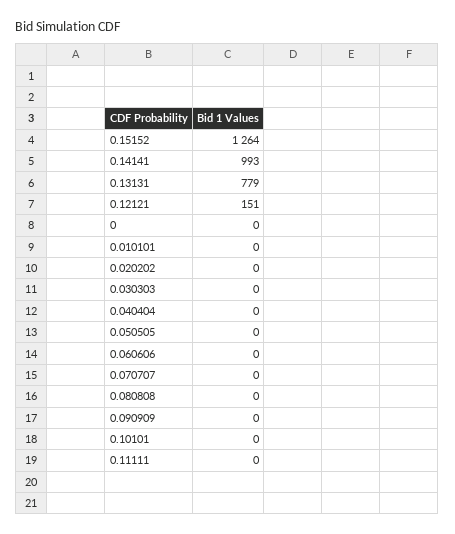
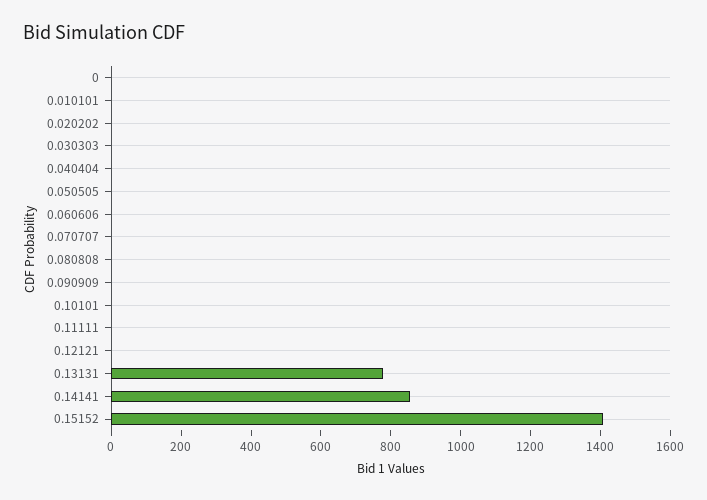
0.15152: 1264 -> 1400
0.14141: 993 -> 850
0.12121: 151 -> 0

